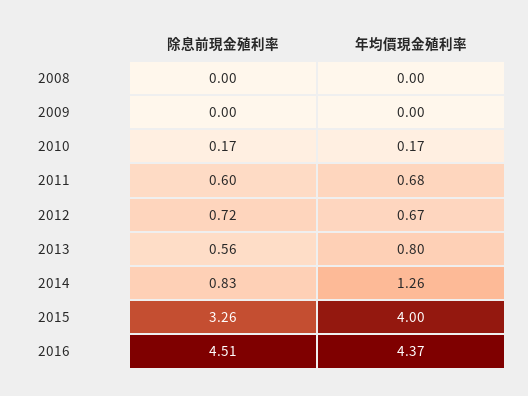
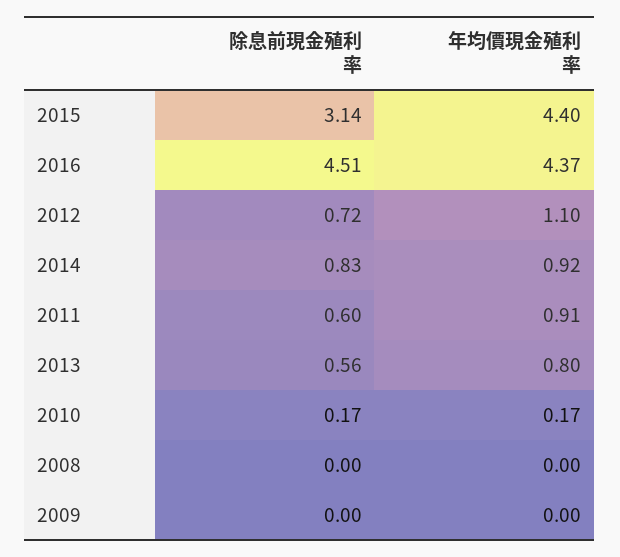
年均價現金殖利率, 2011: 0.68 -> 0.91
年均價現金殖利率, 2012: 0.67 -> 1.1
年均價現金殖利率, 2014: 1.26 -> 0.92
除息前現金殖利率, 2015: 3.26 -> 3.14
年均價現金殖利率, 2015: 4 -> 4.4

